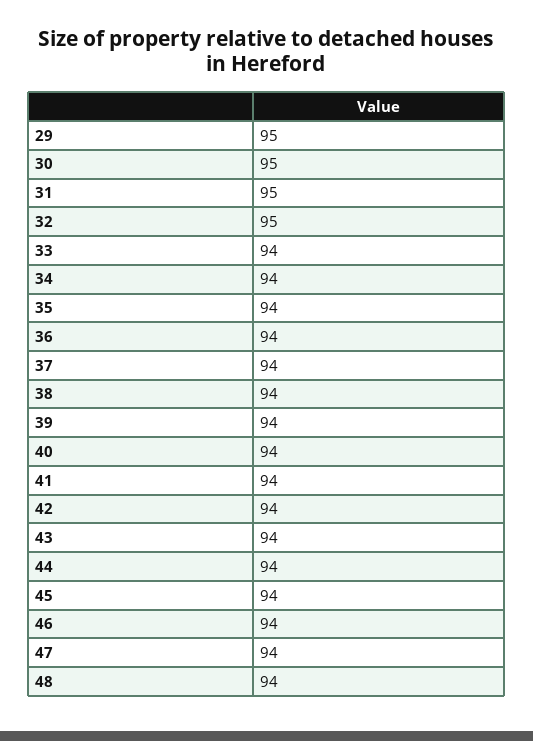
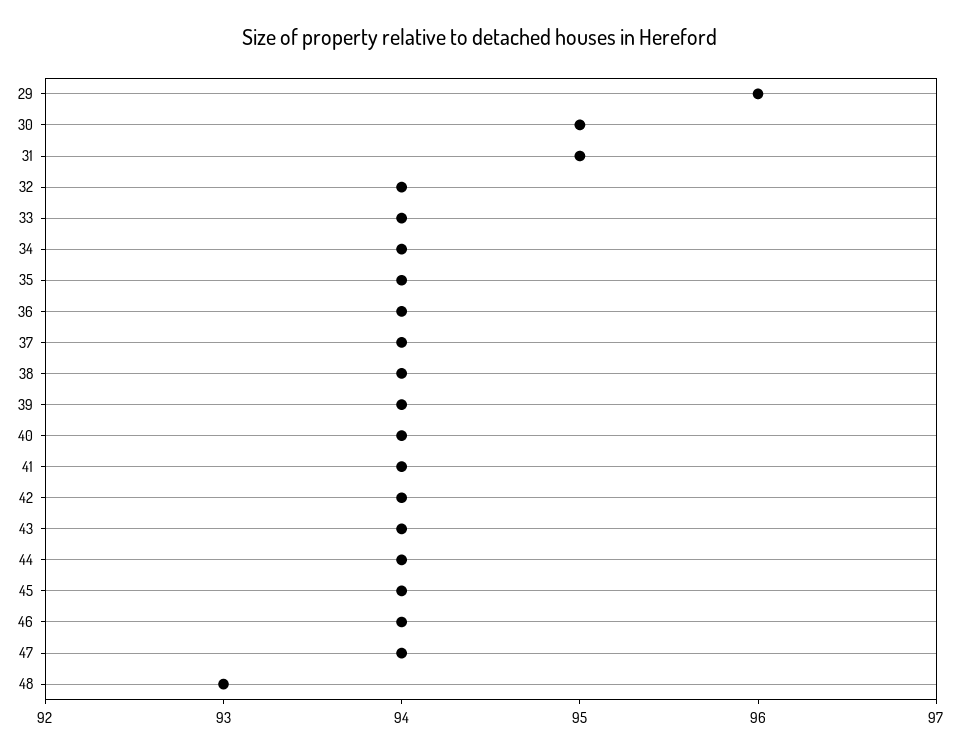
29: 95 -> 96
32: 95 -> 94
48: 94 -> 93

